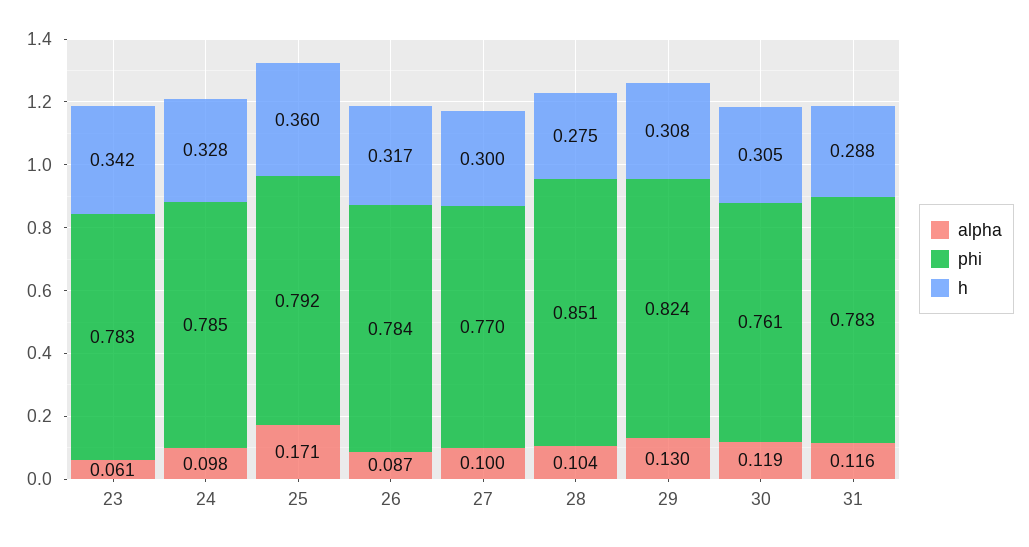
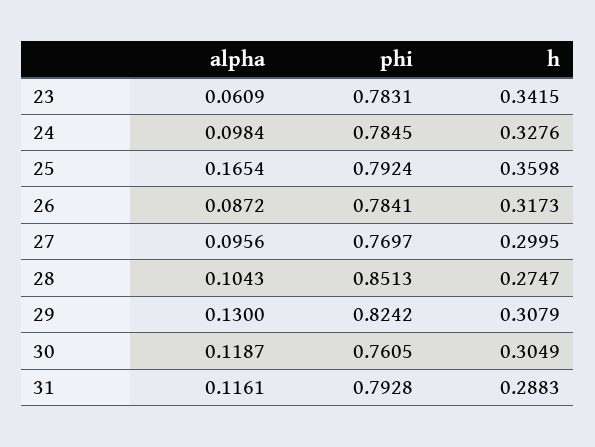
alpha, 25: 0.171 -> 0.1654
alpha, 27: 0.1 -> 0.0956
phi, 31: 0.783 -> 0.7928

